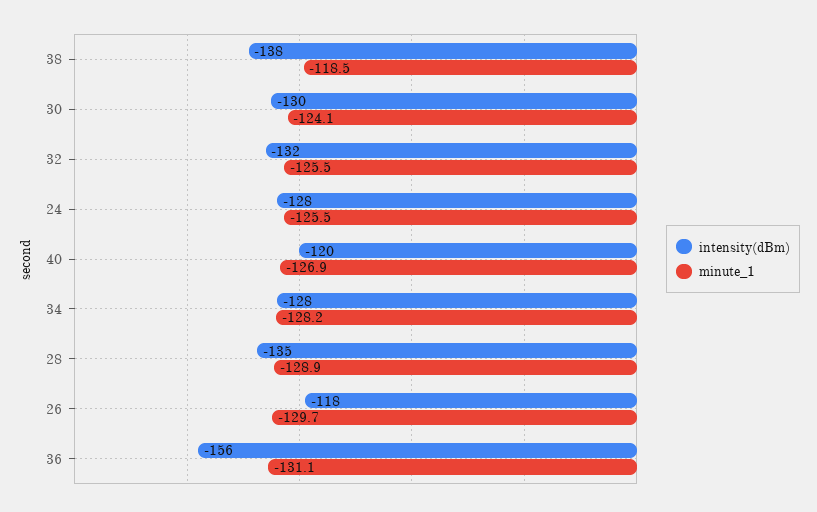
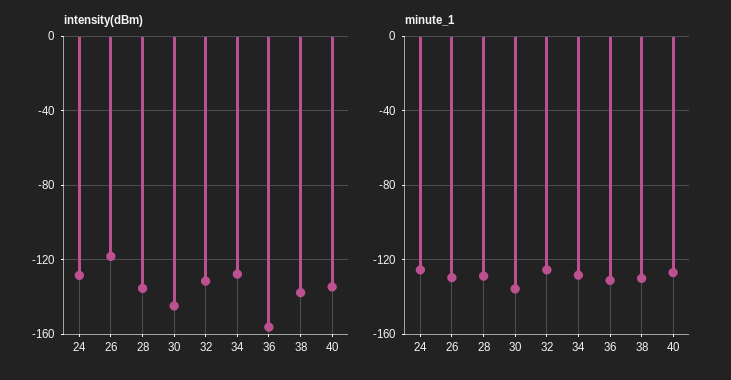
minute_1, 38: -118.5 -> -130
intensity(dBm), 30: -130 -> -145
minute_1, 30: -124.1 -> -135
intensity(dBm), 40: -120 -> -135

